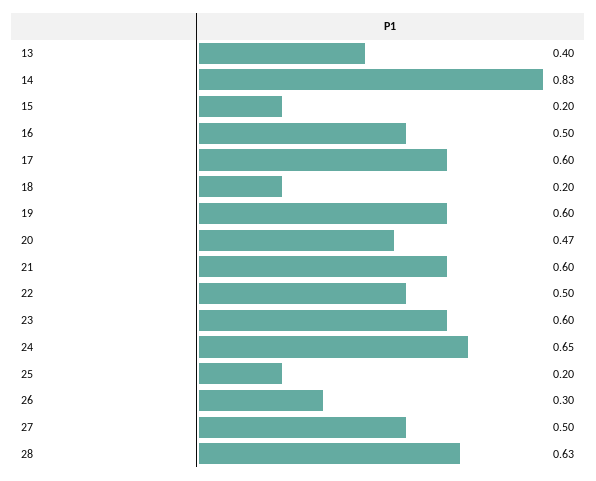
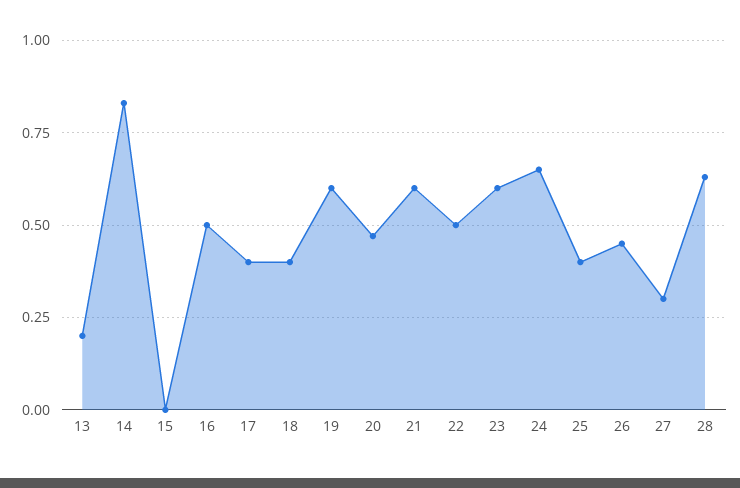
13: 0.4 -> 0.2
15: 0.2 -> 0
17: 0.6 -> 0.4
18: 0.2 -> 0.4
25: 0.2 -> 0.4
26: 0.3 -> 0.45
27: 0.5 -> 0.3

